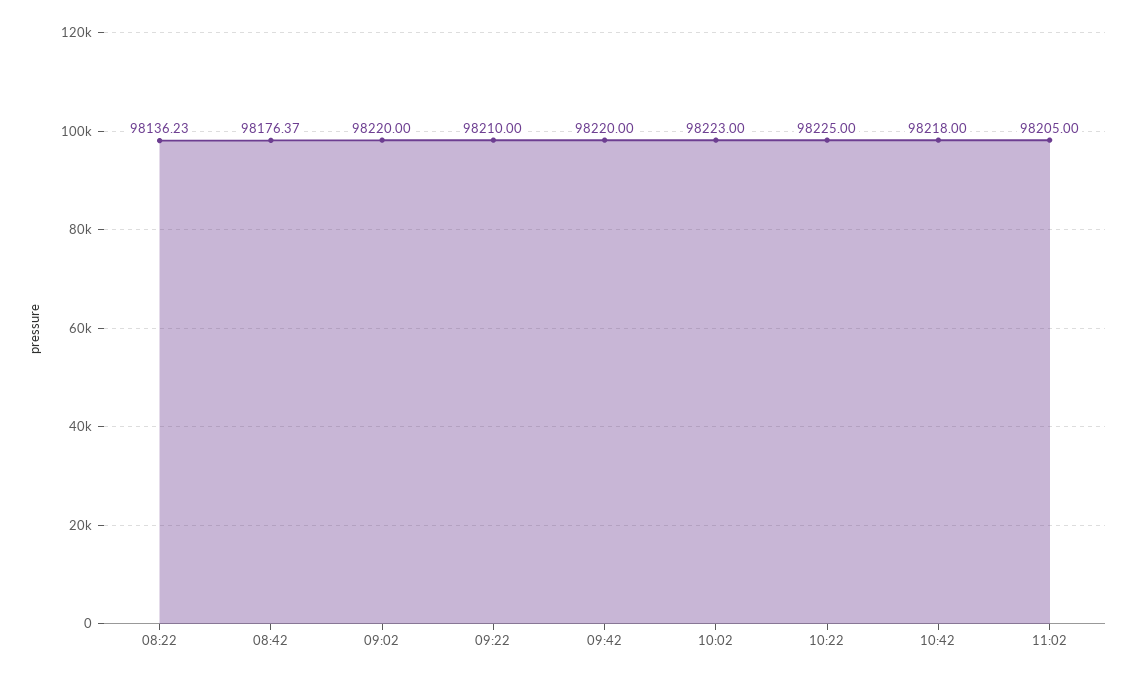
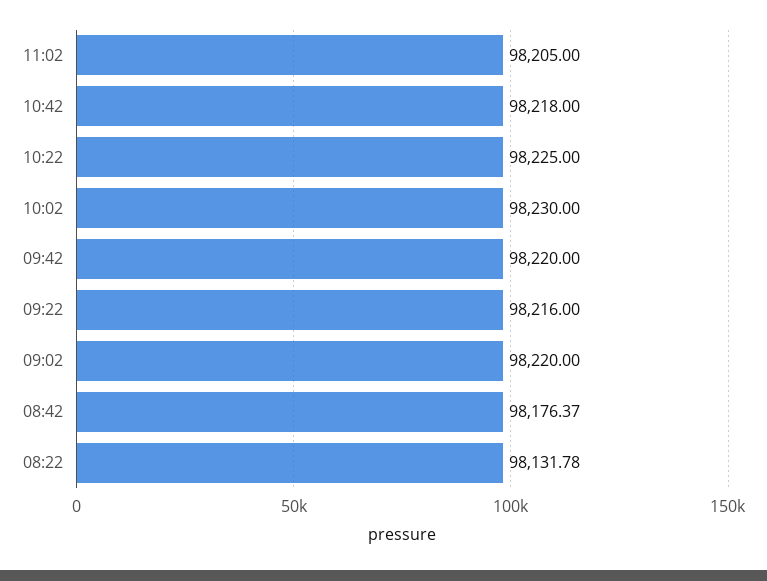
08:22: 98136.23 -> 98131.78
09:22: 98210 -> 98216
10:02: 98223 -> 98230

